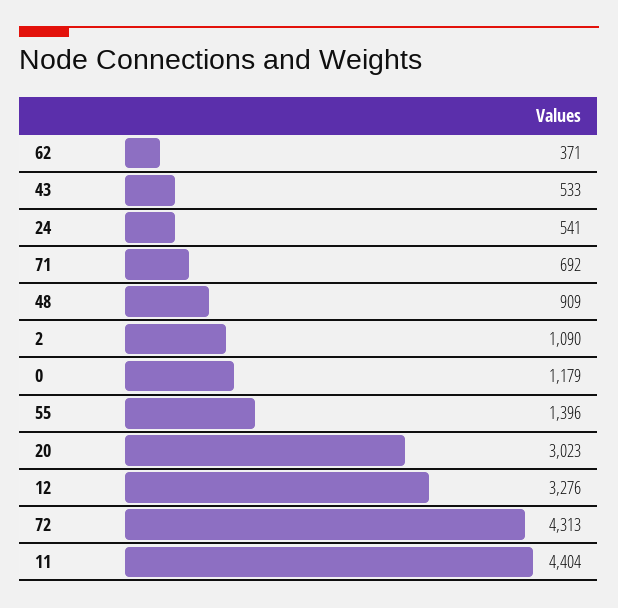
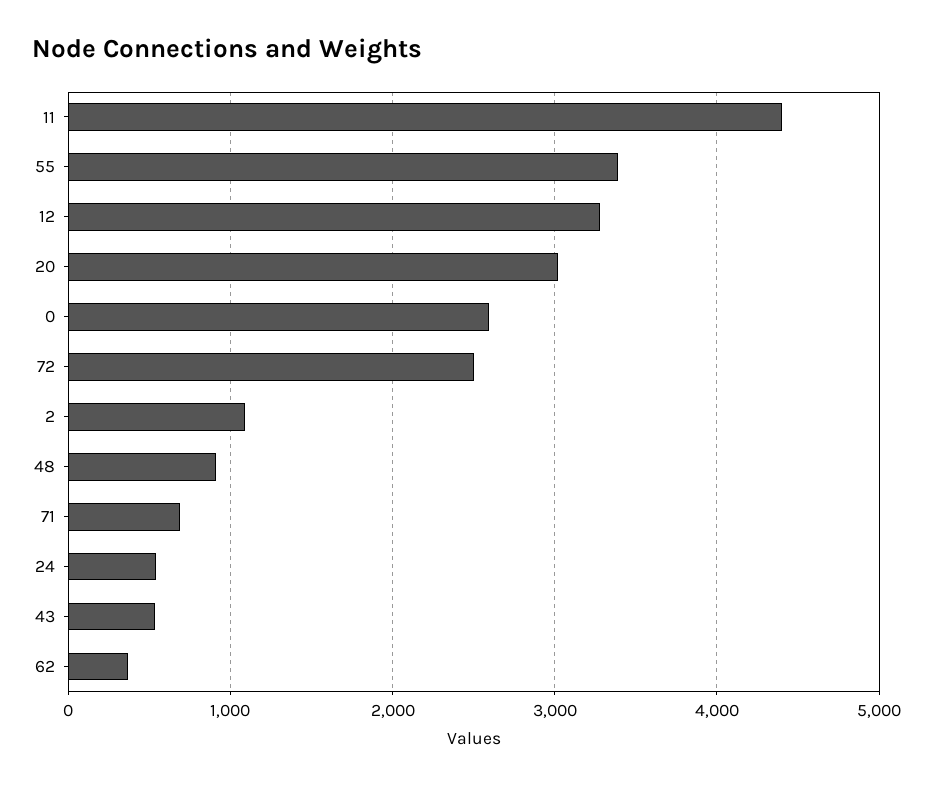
0: 1179 -> 2600
55: 1396 -> 3400
72: 4313 -> 2500

